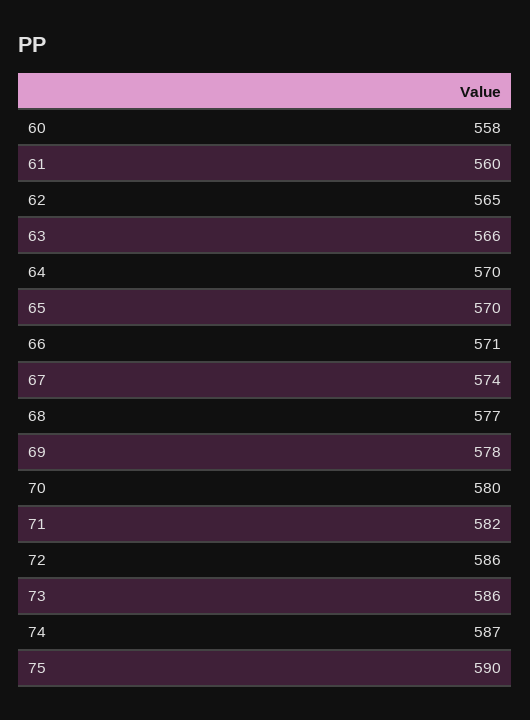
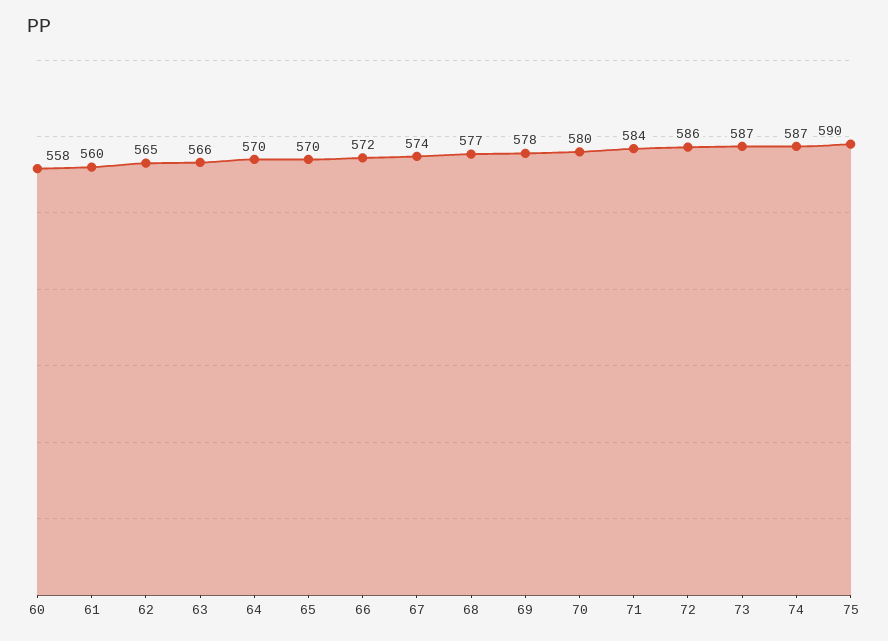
66: 571 -> 572
71: 582 -> 584
73: 586 -> 587

